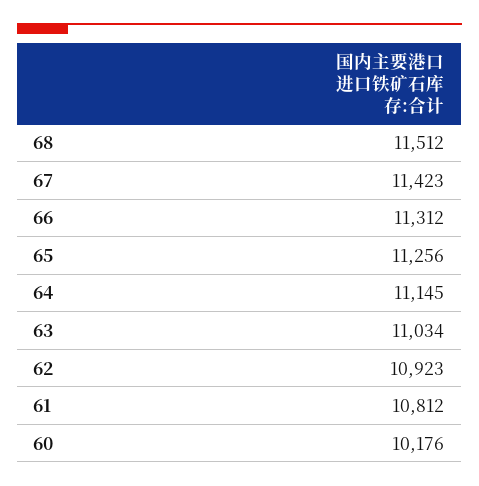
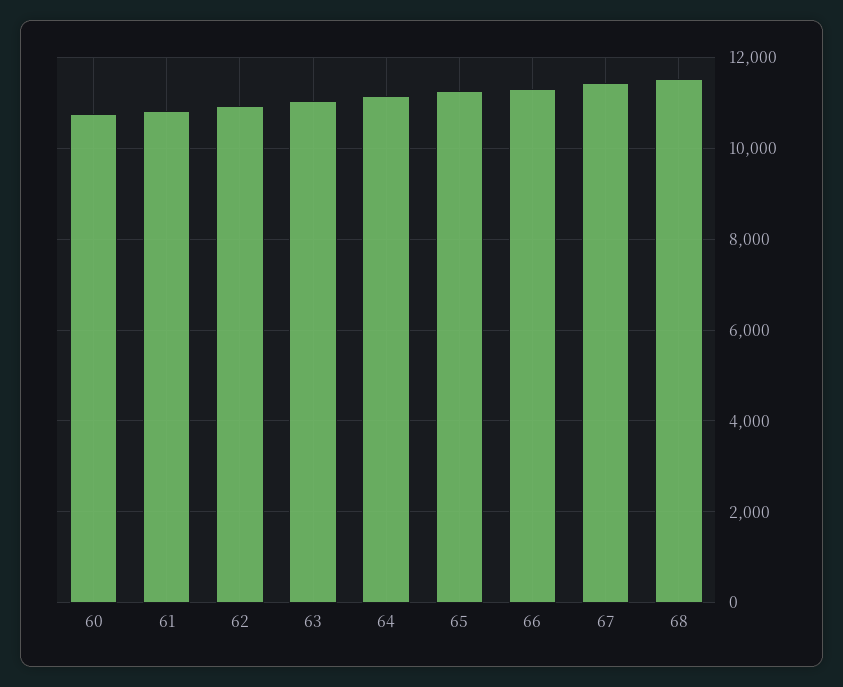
60: 10176 -> 10800

